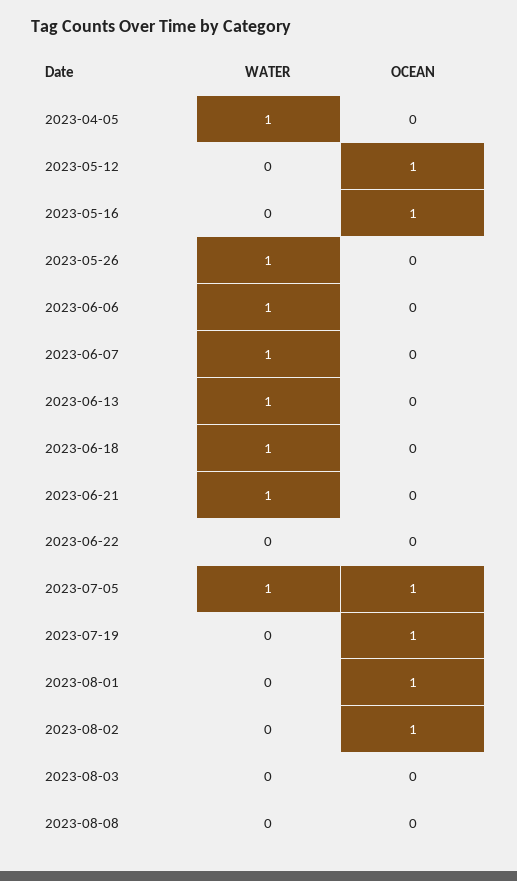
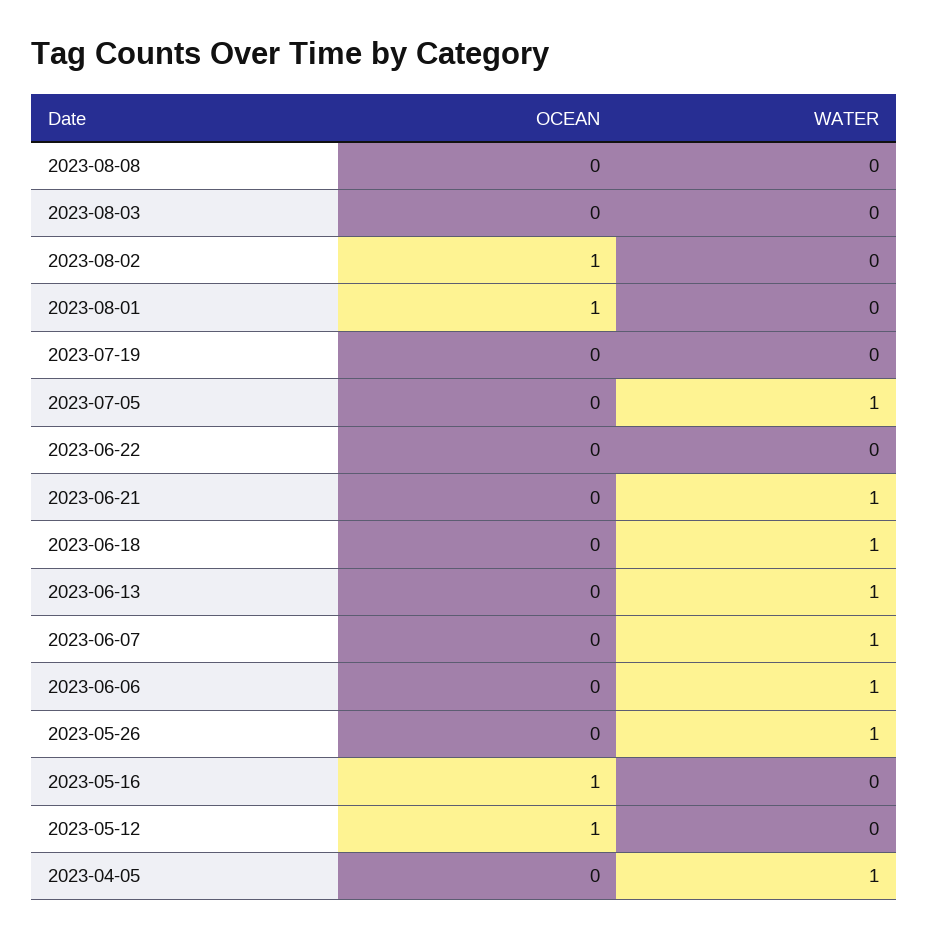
OCEAN, 2023-07-05: 1 -> 0
OCEAN, 2023-07-19: 1 -> 0

